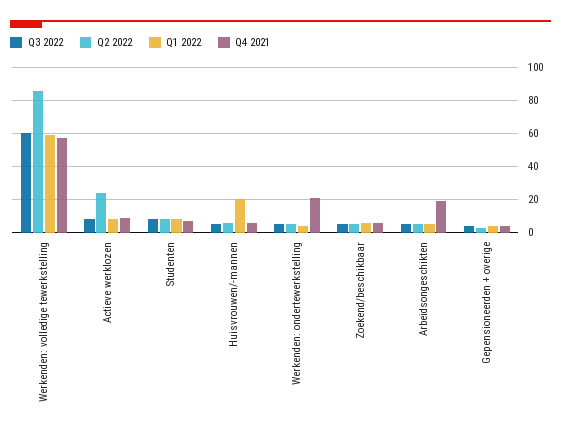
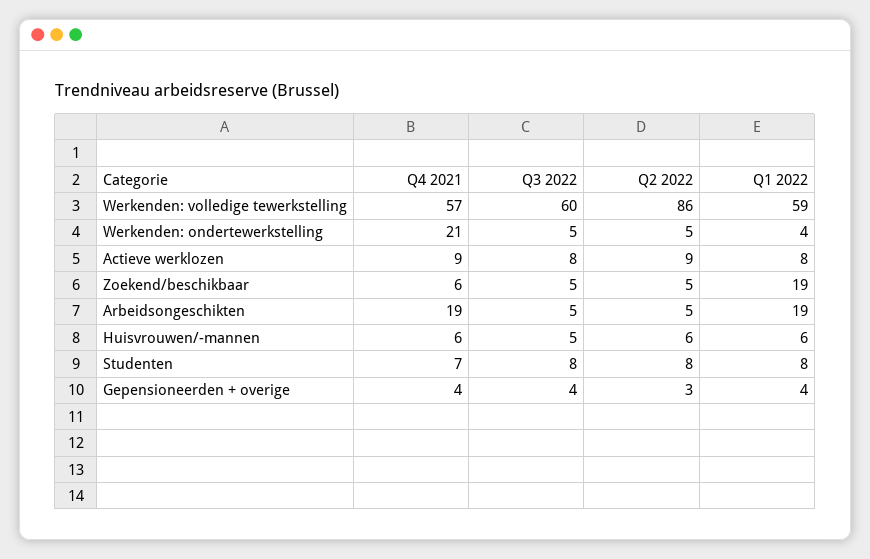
Q2 2022, Actieve werklozen: 25 -> 9
Q1 2022, Huisvrouwen/-mannen: 20 -> 6
Q1 2022, Zoekend/beschikbaar: 5 -> 19
Q1 2022, Arbeidsongeschikten: 5 -> 19

